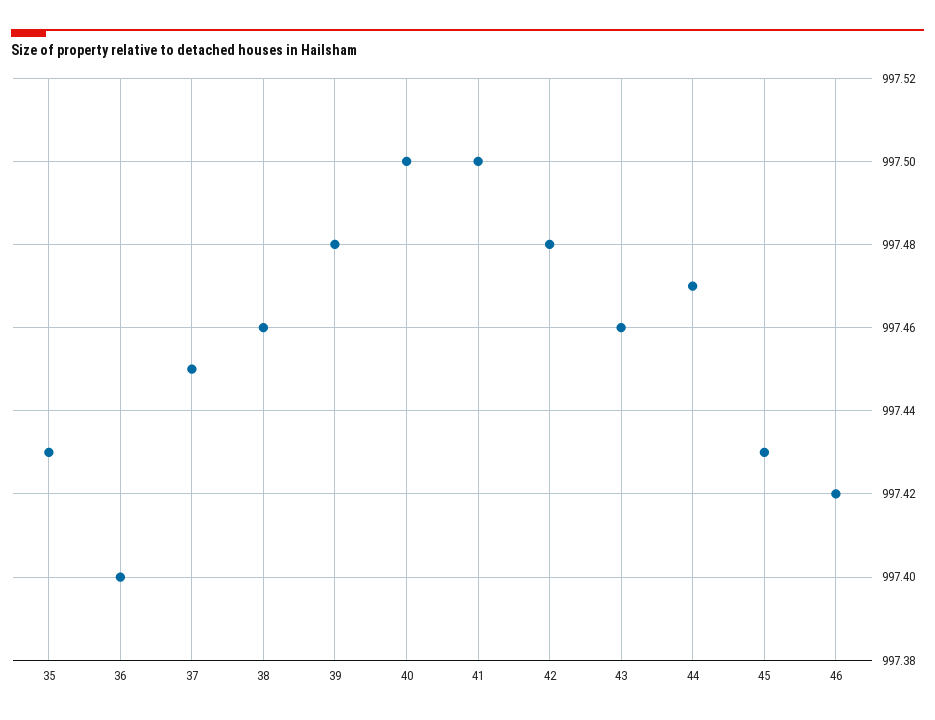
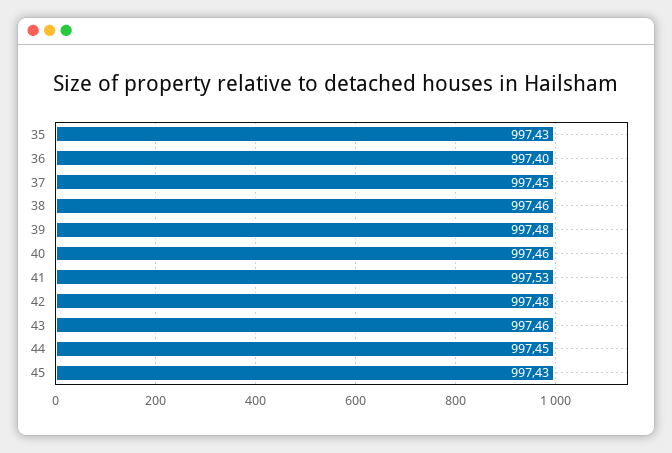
40: 997.5 -> 997.46
41: 997.5 -> 997.53
44: 997.47 -> 997.45
46: 997.42 -> none

